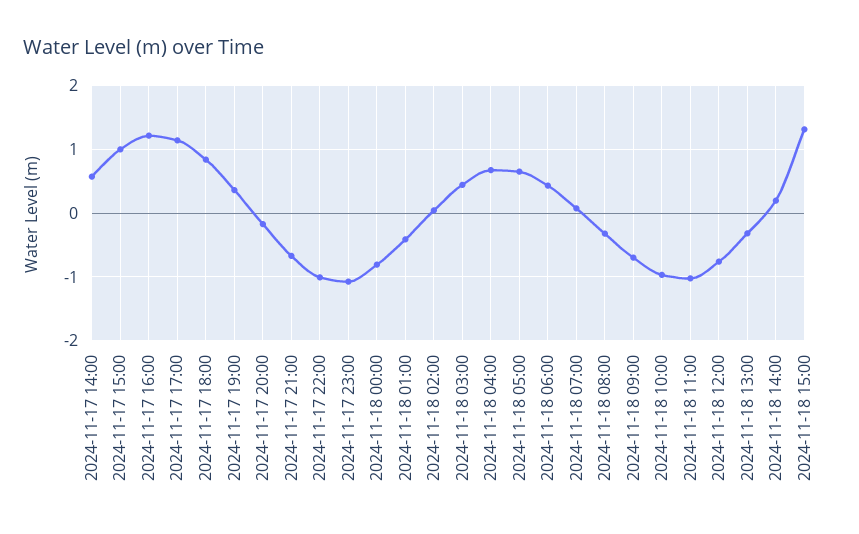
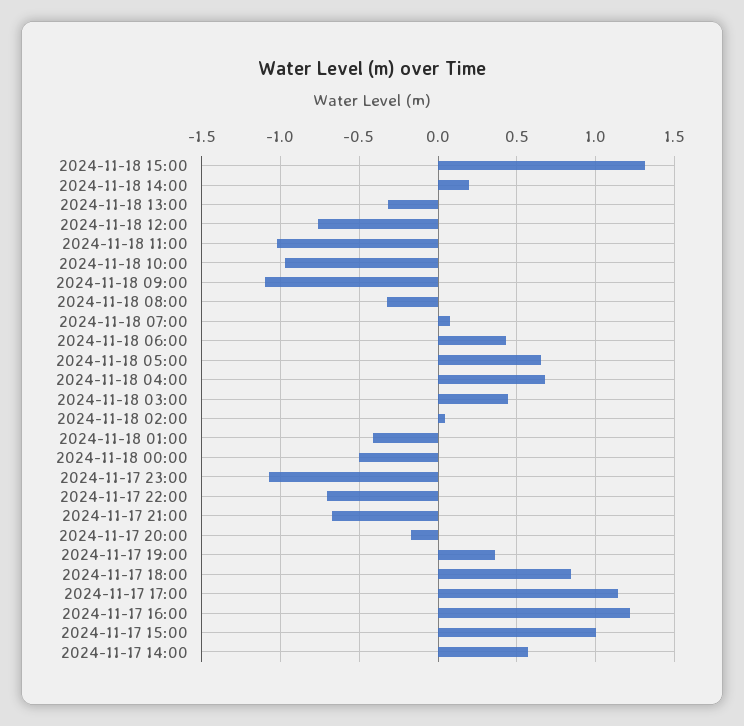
2024-11-17 22:00: -1 -> -0.7
2024-11-18 00:00: -0.8 -> -0.5
2024-11-18 09:00: -0.7 -> -1.1

